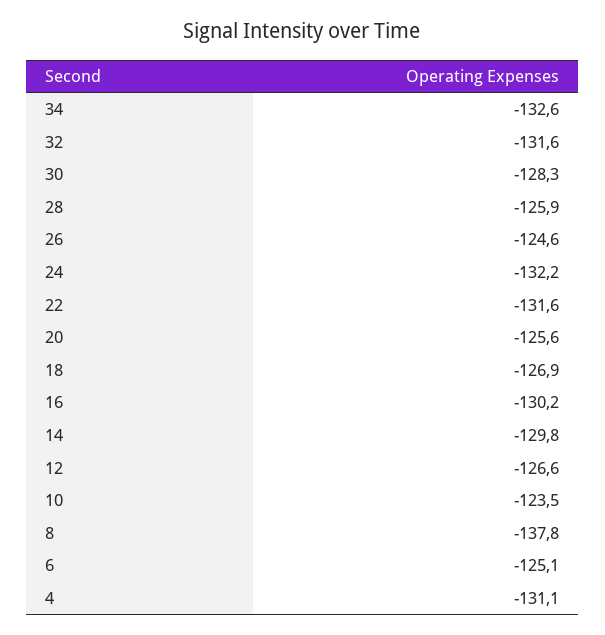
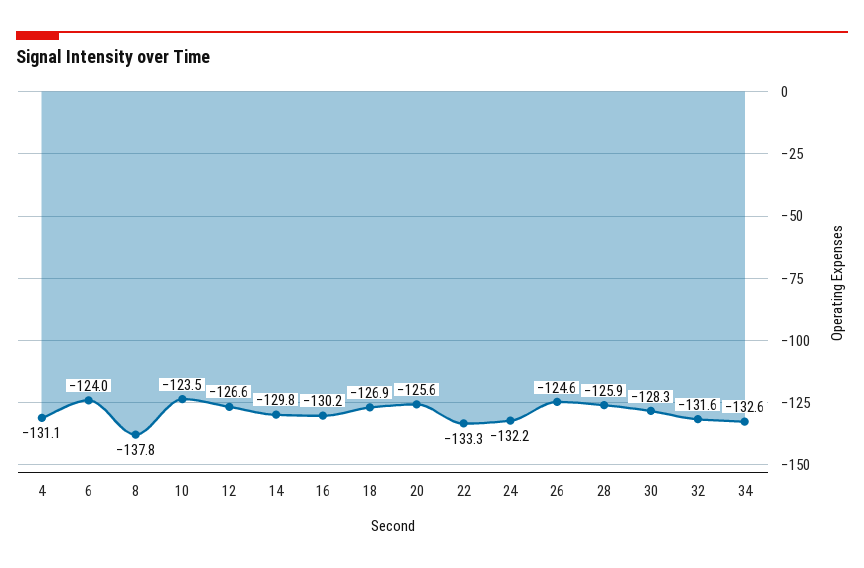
22: -131.6 -> -133.3
6: -125.1 -> -124

